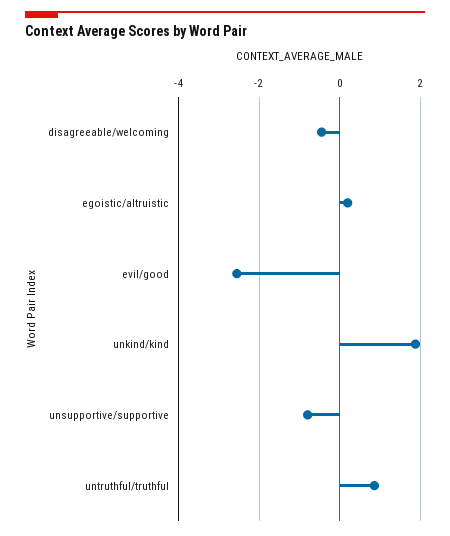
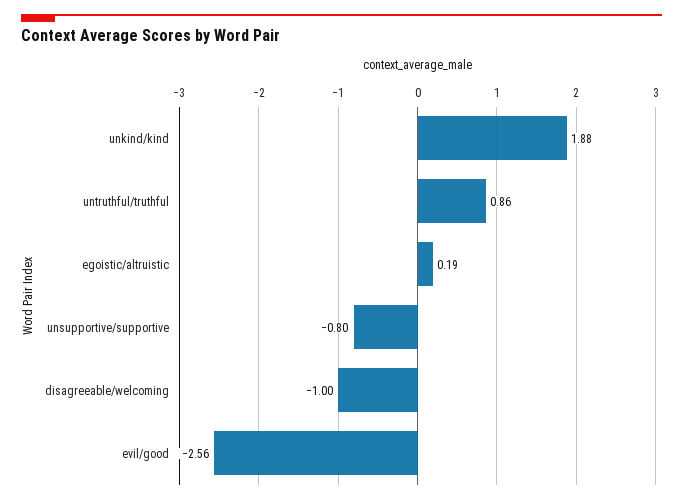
disagreeable/welcoming: -0.4 -> -1

